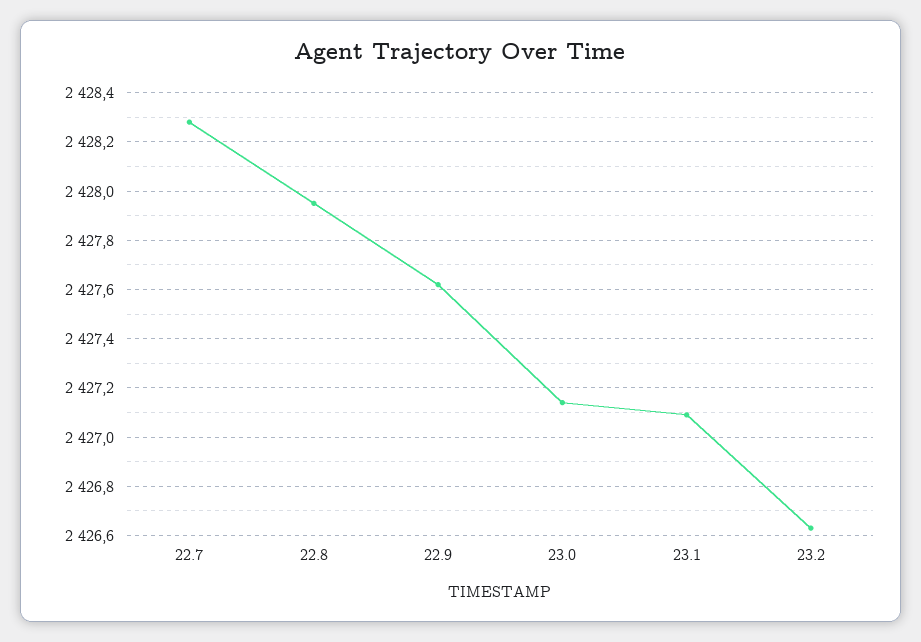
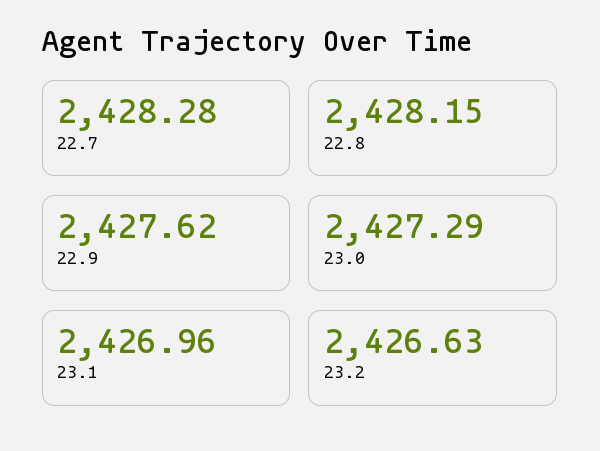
22.8: 2427.95 -> 2428.15
23.0: 2427.15 -> 2427.29
23.1: 2427.1 -> 2426.96

